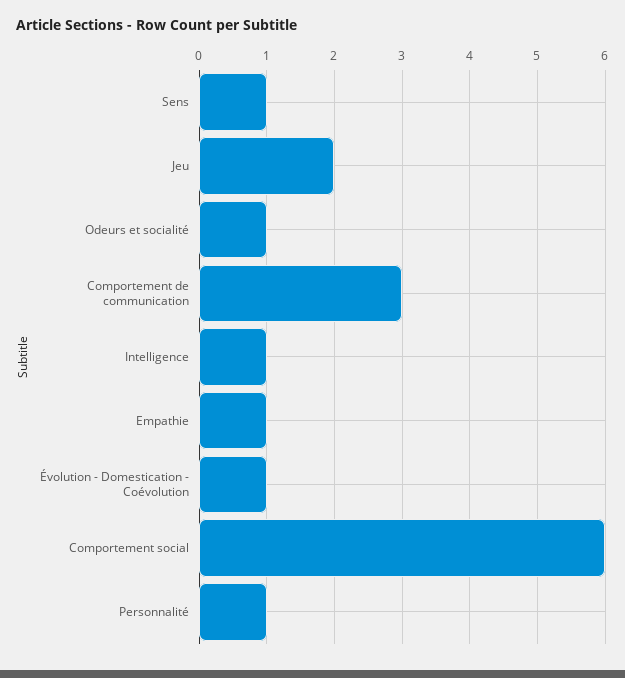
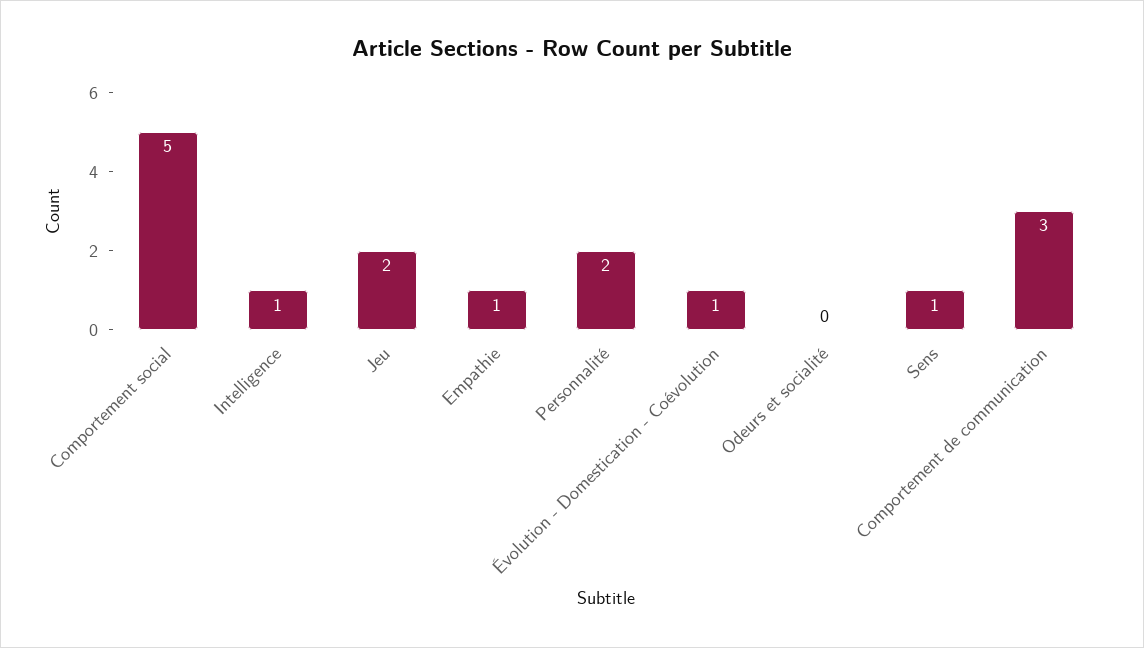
Odeurs et socialité: 1 -> 0
Comportement social: 6 -> 5
Personnalité: 1 -> 2

